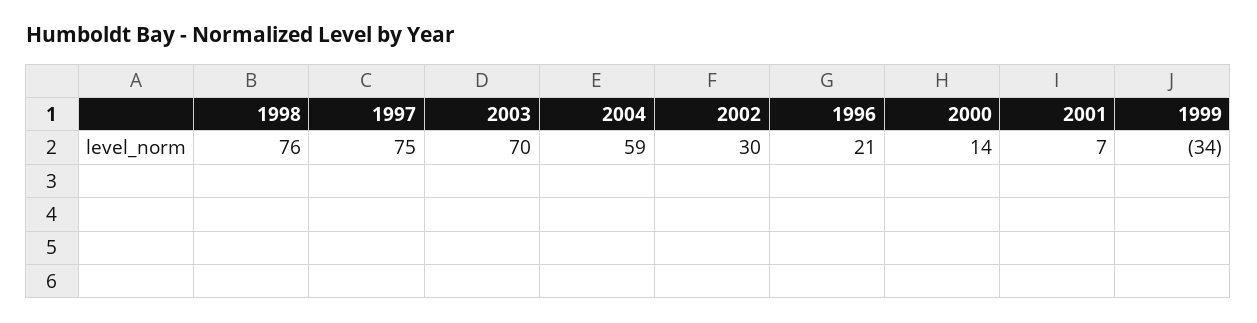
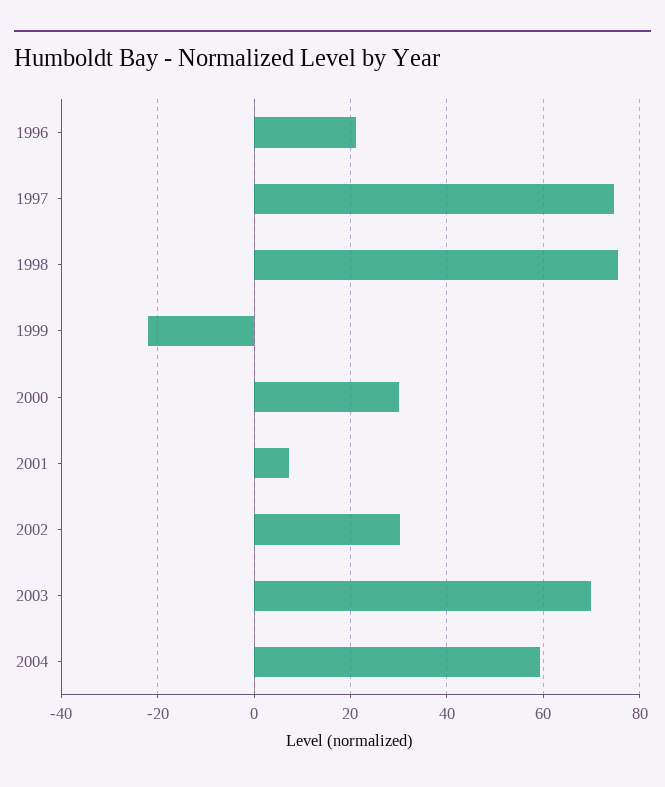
2000: 14 -> 30
1999: -34 -> -22

